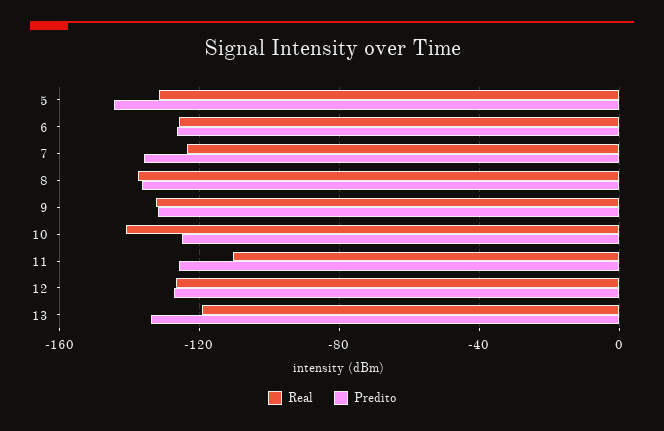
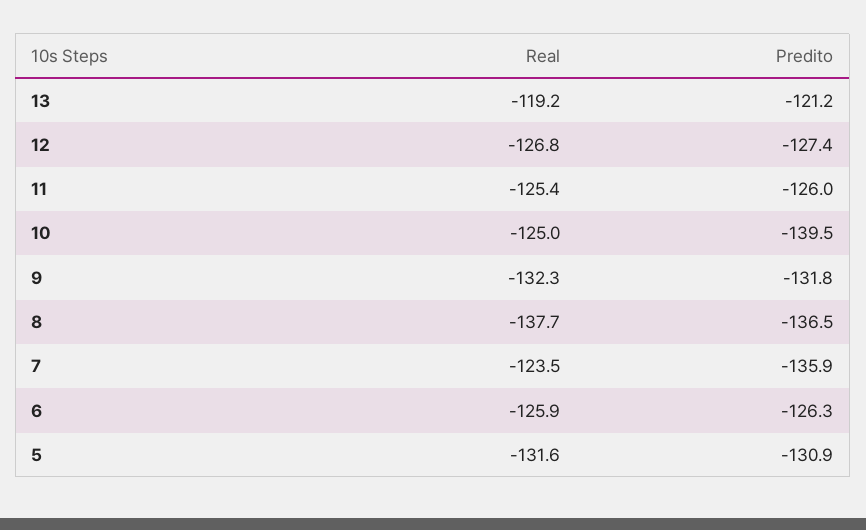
Predito, 5: -145 -> -130.9
Real, 10: -140 -> -125
Predito, 10: -125 -> -139.5
Real, 11: -110 -> -125.4
Predito, 13: -135 -> -121.2

